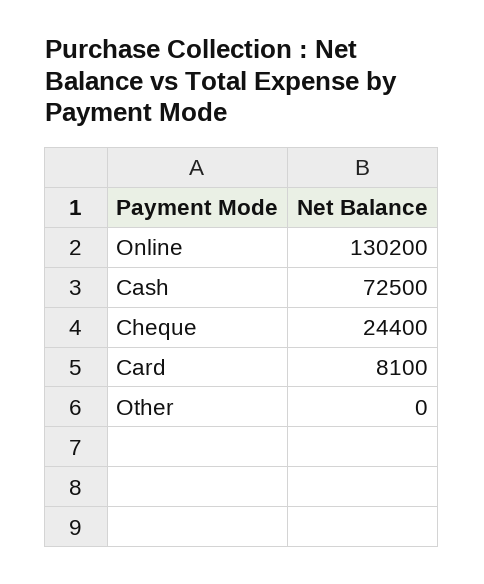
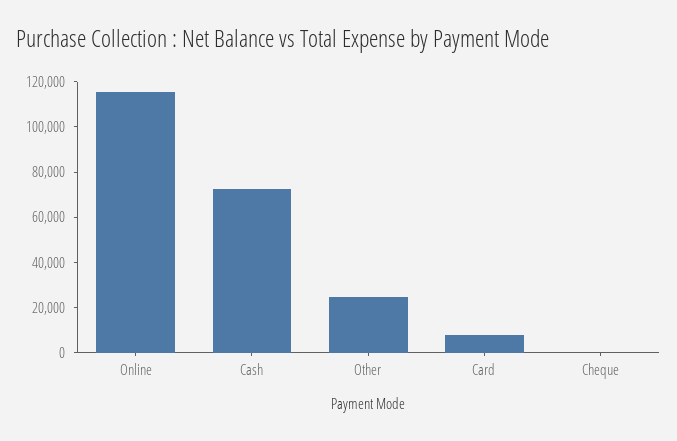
Online: 130200 -> 115000
Cheque: 24400 -> 0
Other: 0 -> 25000

